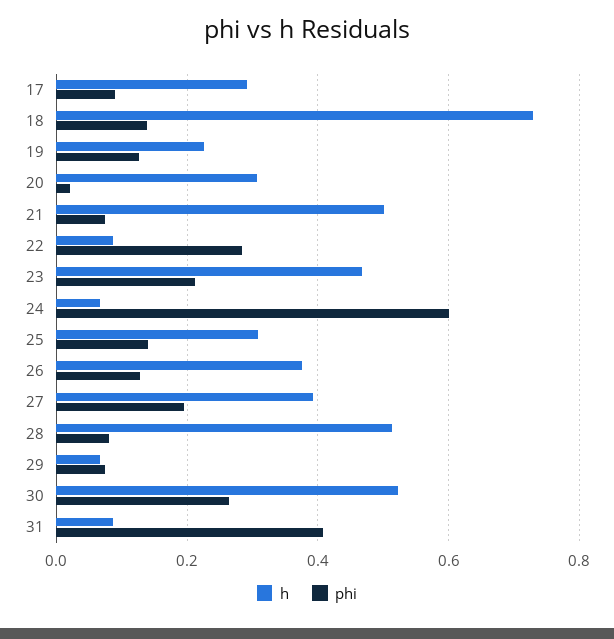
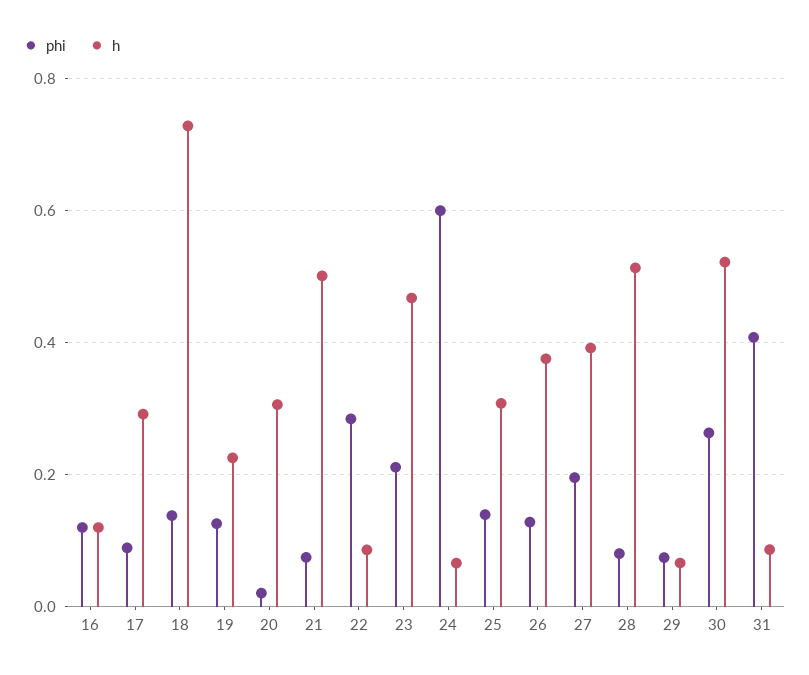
phi, 16: none -> 0.12
h, 16: none -> 0.12

